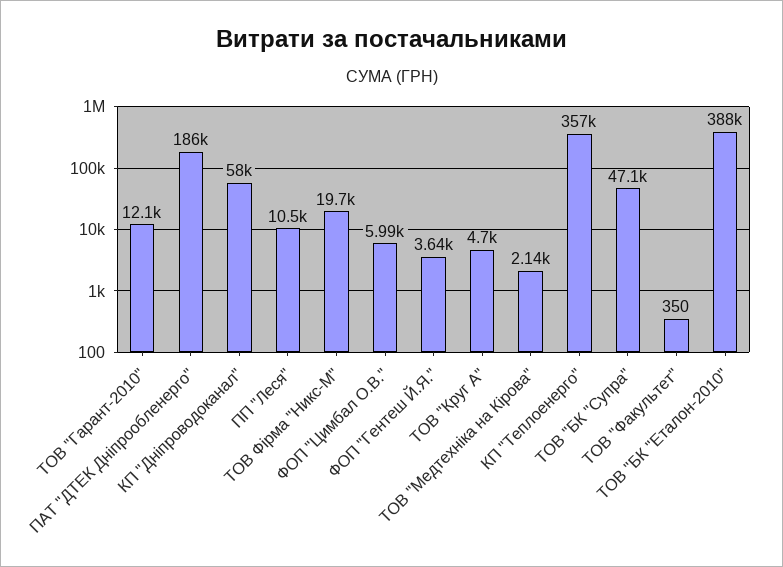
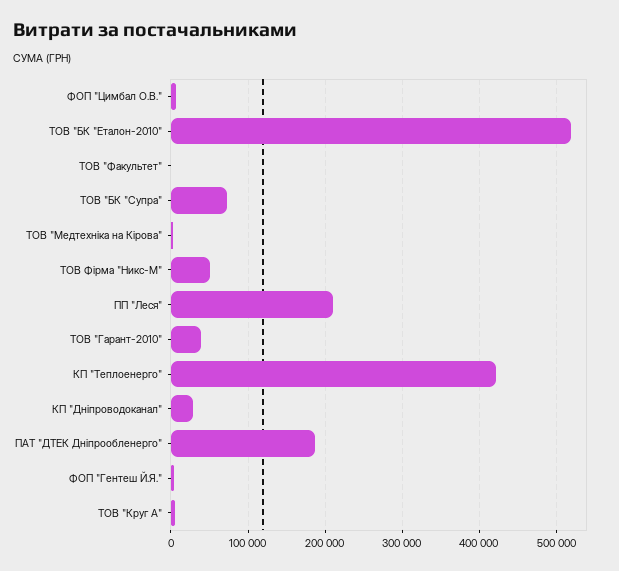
ТОВ "Гарант-2010": 12100 -> 40000
КП "Дніпроводоканал": 58000 -> 30000
ПП "Леся": 10500 -> 210000
ТОВ Фірма "Никс-М": 19700 -> 50000
КП "Теплоенерго": 357000 -> 420000
ТОВ "БК "Супра": 47100 -> 70000
ТОВ "БК "Еталон-2010": 388000 -> 520000

